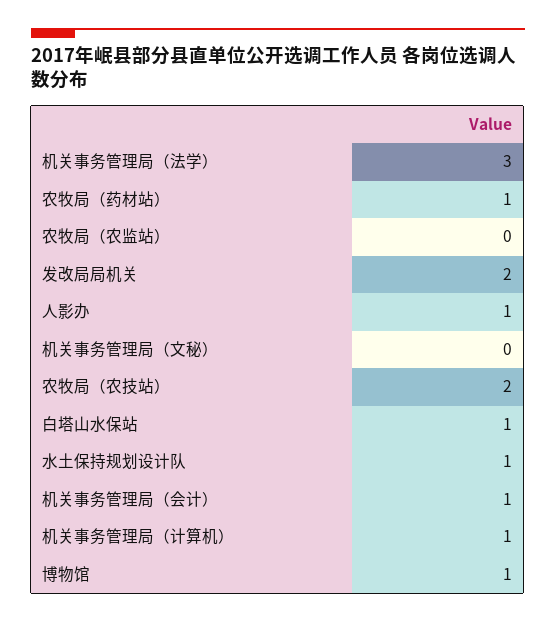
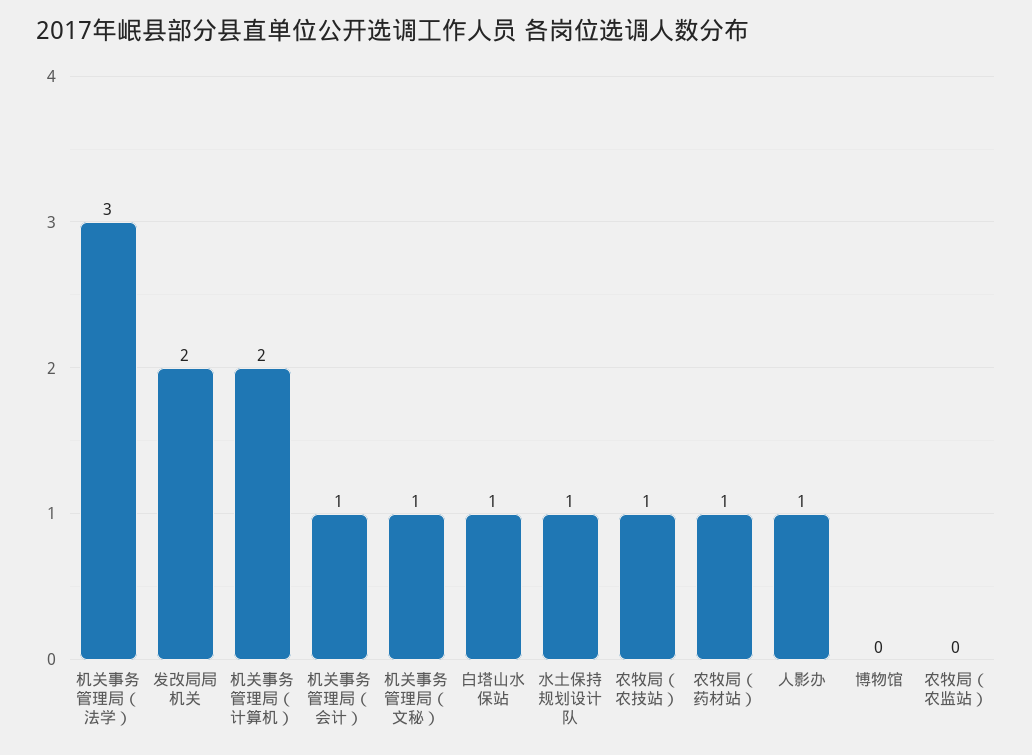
机关事务管理局（文秘）: 0 -> 1
农牧局（农技站）: 2 -> 1
机关事务管理局（计算机）: 1 -> 2
博物馆: 1 -> 0

